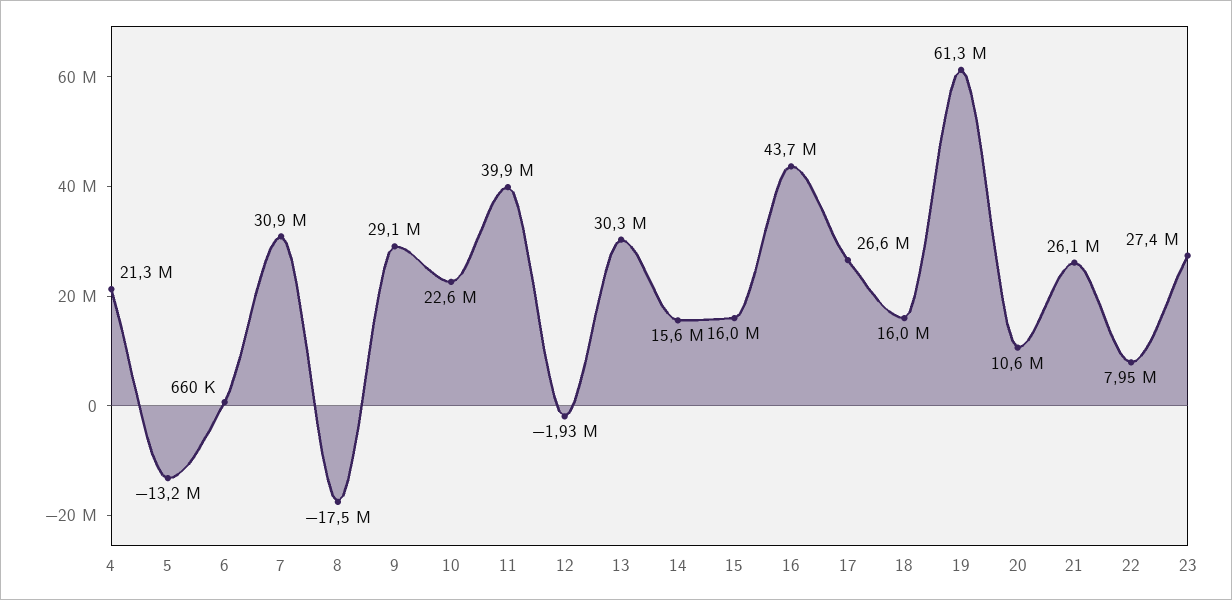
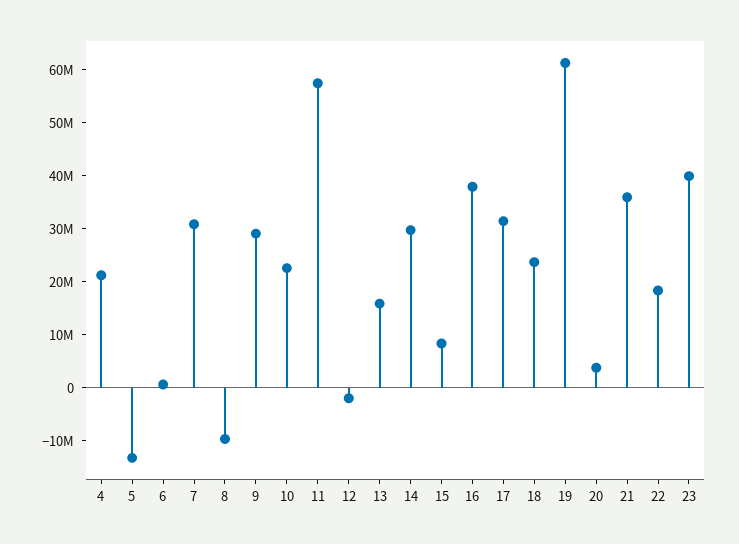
8: -17500000 -> -10000000
11: 39900000 -> 58000000
13: 30300000 -> 16000000
14: 15600000 -> 30000000
15: 16000000 -> 8000000
16: 43700000 -> 38000000
17: 26600000 -> 32000000
18: 16000000 -> 24000000
20: 10600000 -> 4000000
21: 26100000 -> 36000000
22: 7950000 -> 18000000
23: 27400000 -> 40000000

